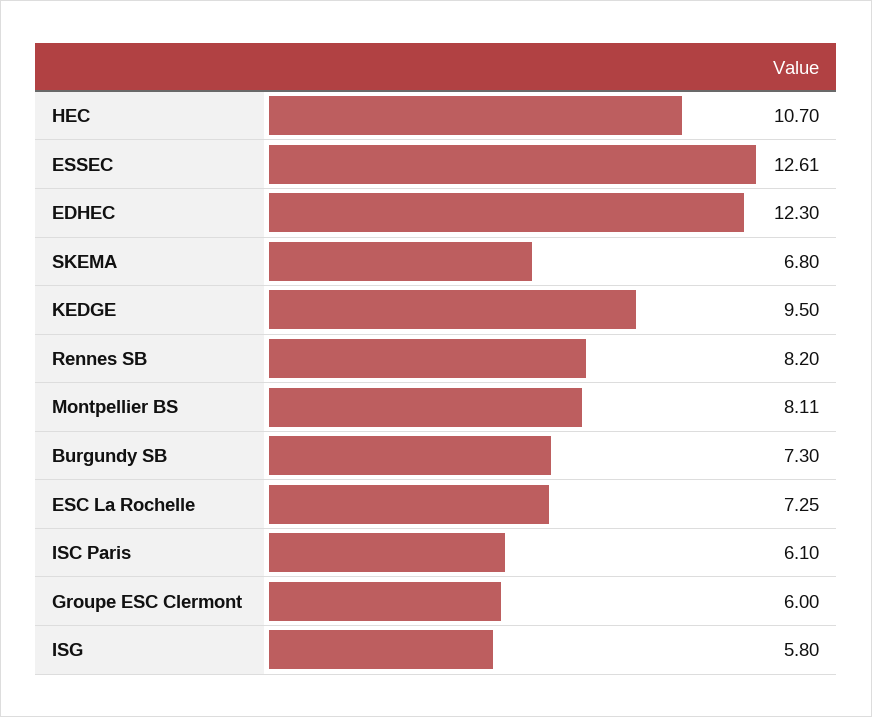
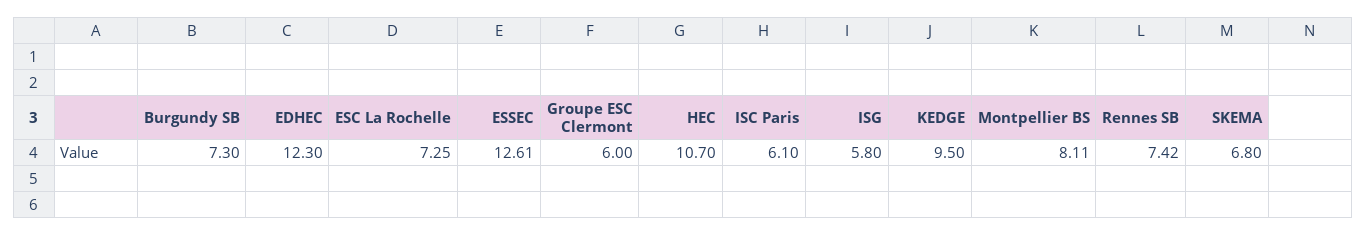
Rennes SB: 8.2 -> 7.42

